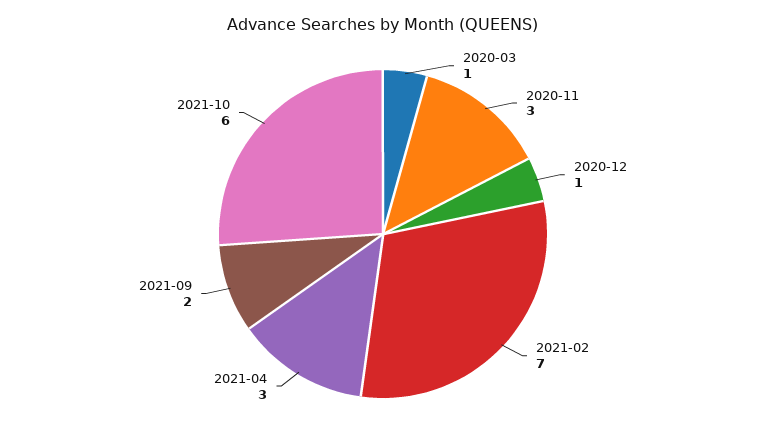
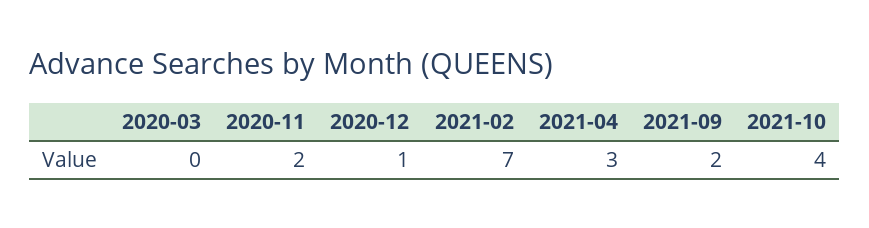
2020-03: 1 -> 0
2020-11: 3 -> 2
2021-10: 6 -> 4

